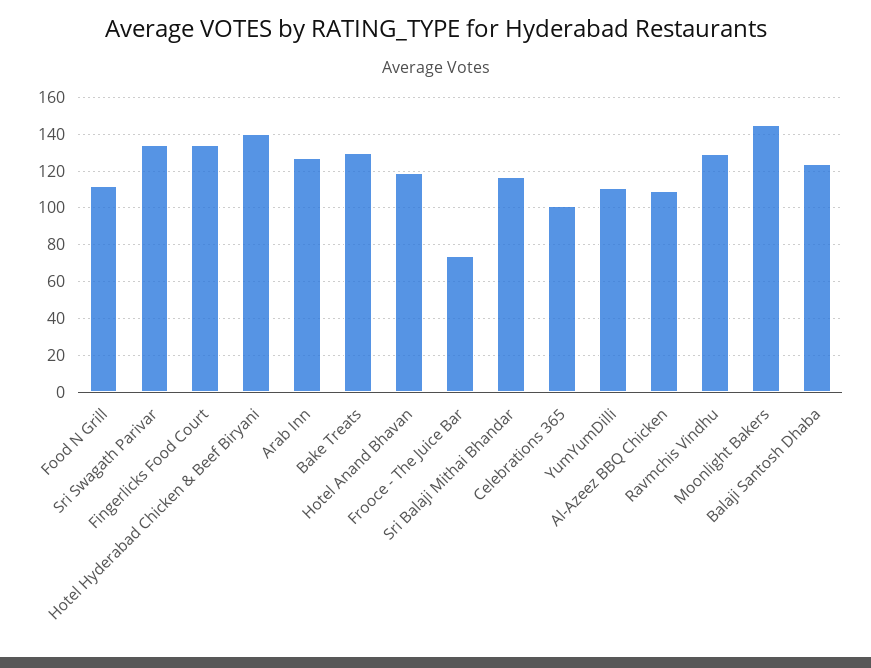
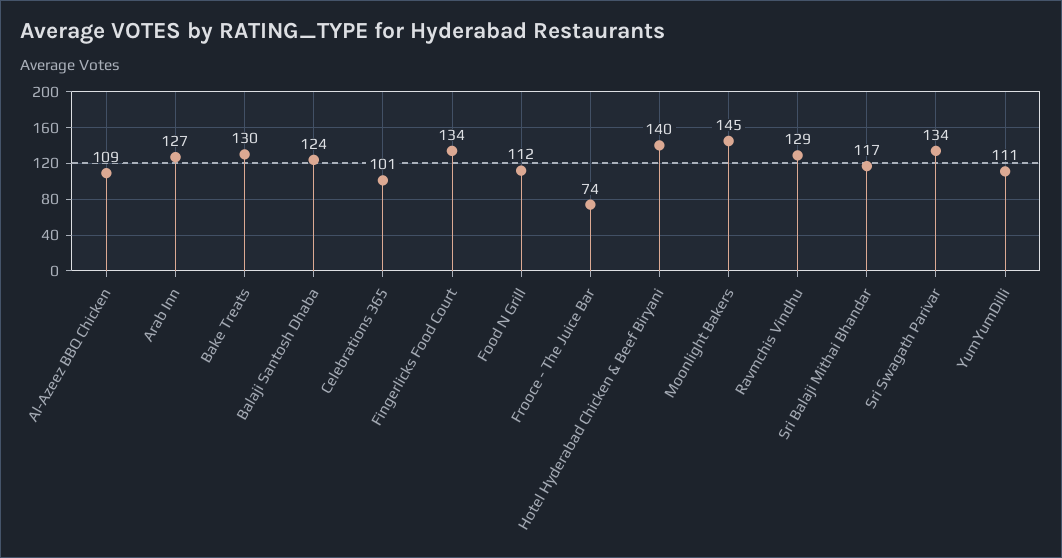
Hotel Anand Bhavan: 120 -> none

